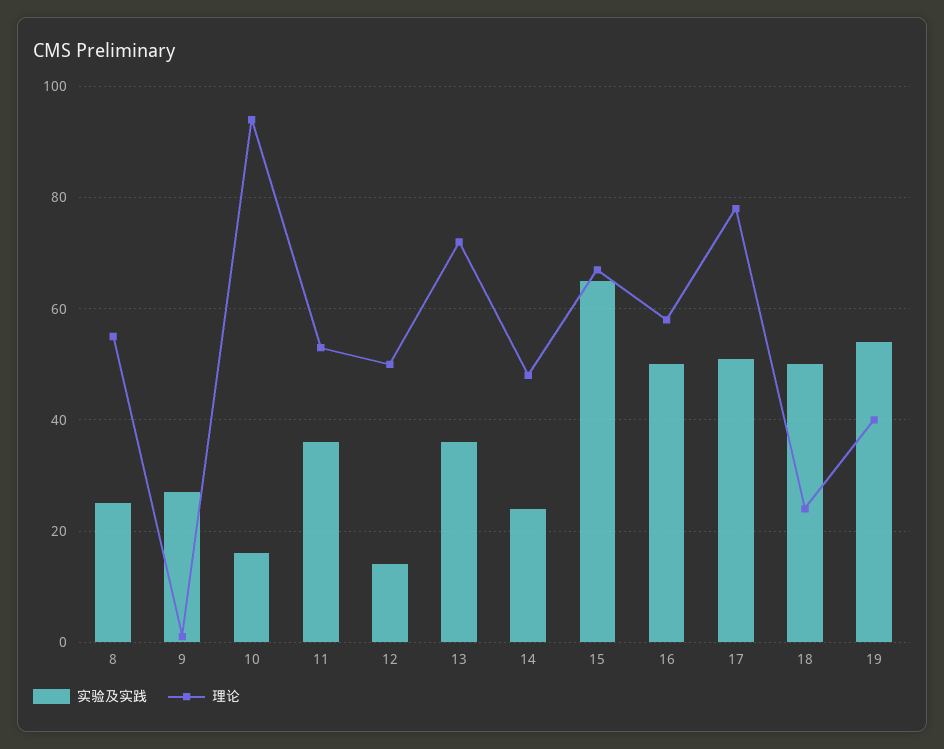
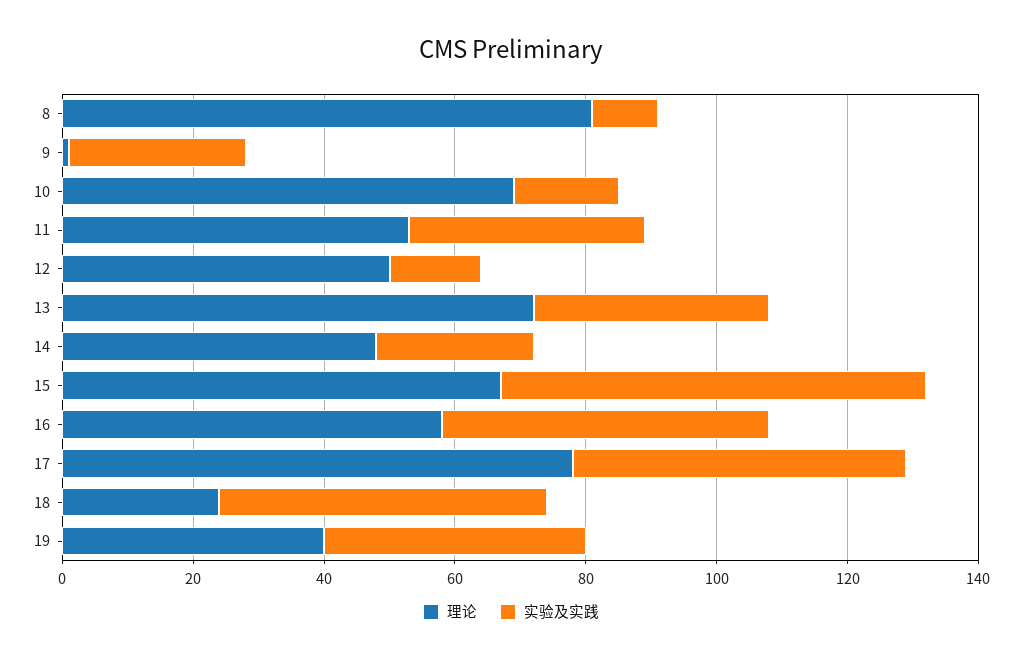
实验及实践, 8: 25 -> 10
理论, 8: 55 -> 80
理论, 10: 95 -> 70
实验及实践, 19: 55 -> 40

